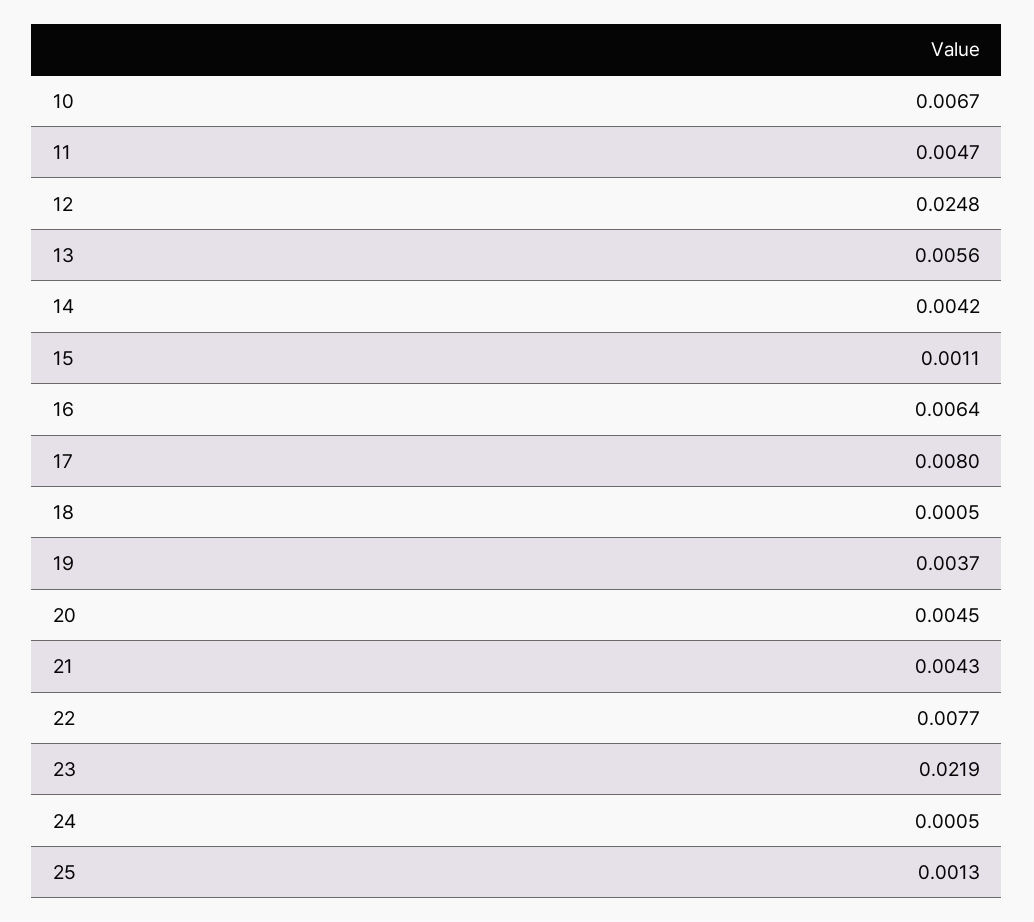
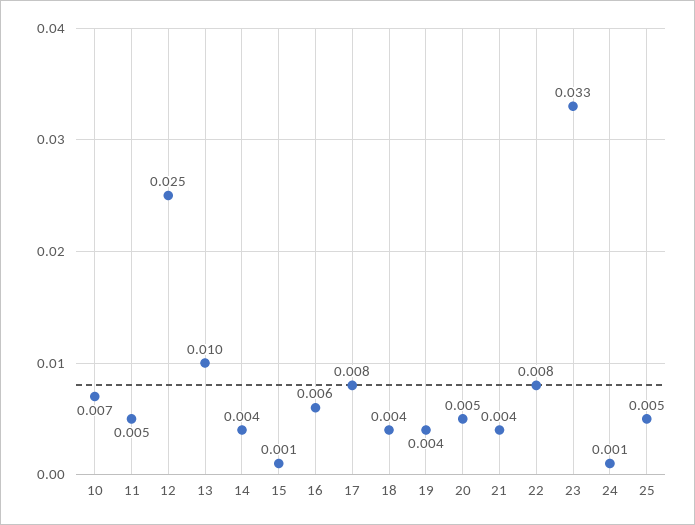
13: 0.0056 -> 0.01
18: 0.0005 -> 0.004
23: 0.0219 -> 0.033
25: 0.0013 -> 0.005

